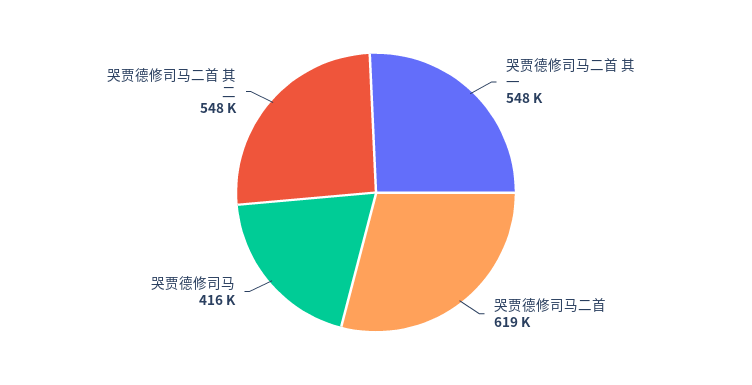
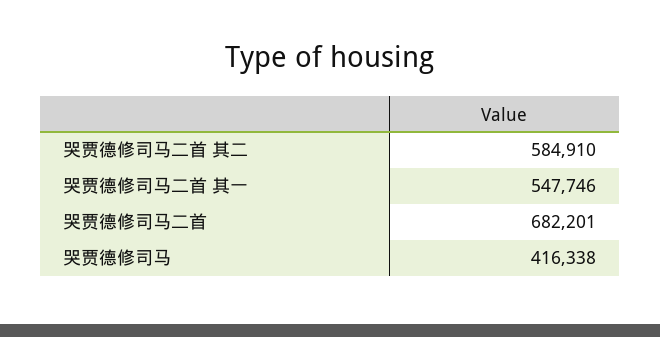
哭贾德修司马二首: 619000 -> 682201
哭贾德修司马二首 其二: 548000 -> 584910

